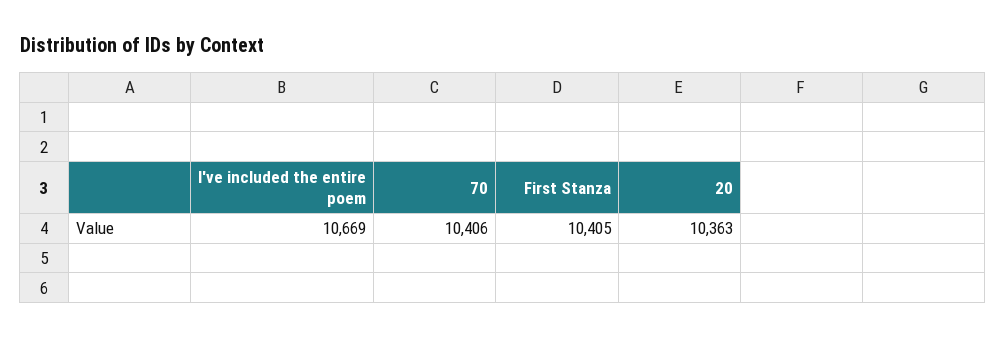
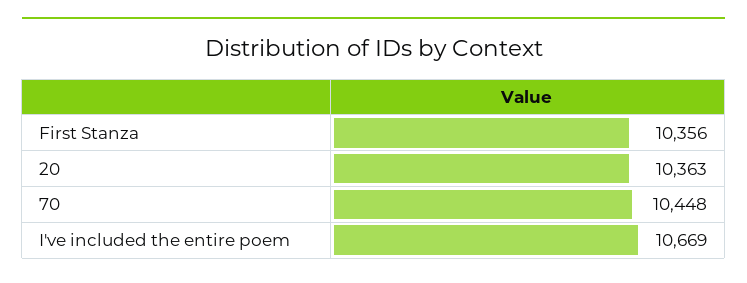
70: 10406 -> 10448
First Stanza: 10405 -> 10356

